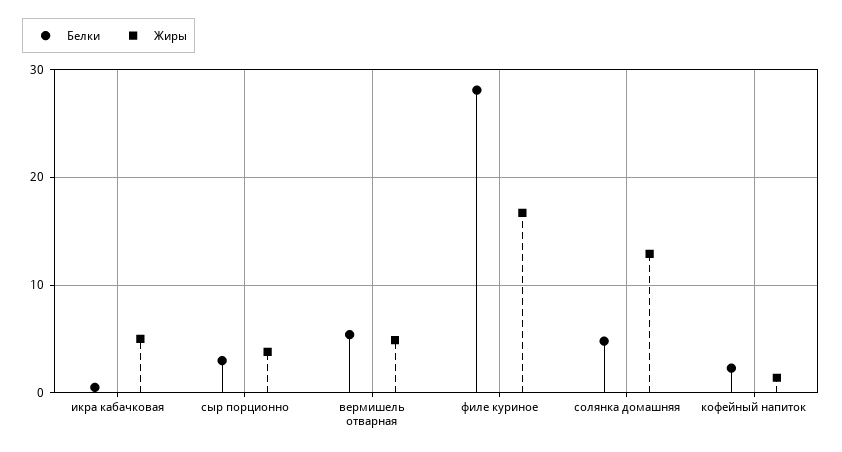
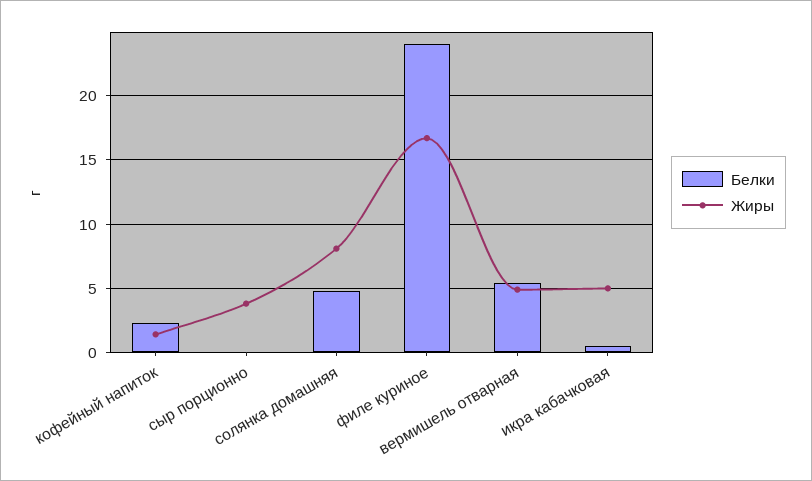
Белки, сыр порционно: 3 -> 0
Белки, филе куриное: 28 -> 24
Жиры, солянка домашняя: 13 -> 8

